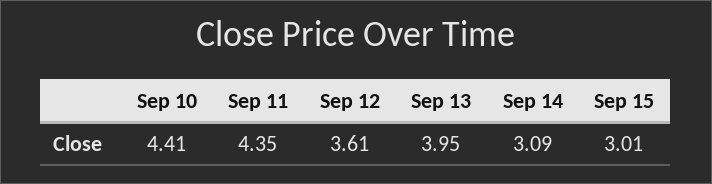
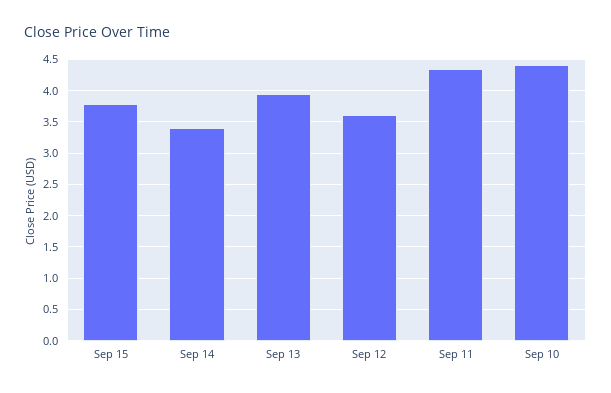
Sep 14: 3.09 -> 3.4
Sep 15: 3.01 -> 3.8

